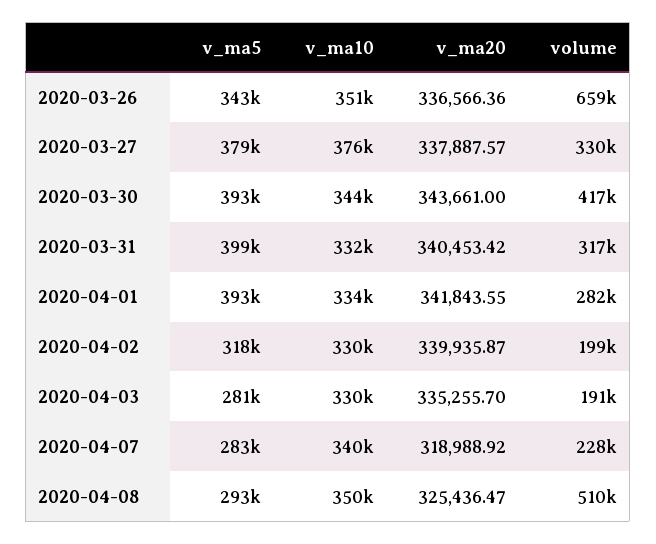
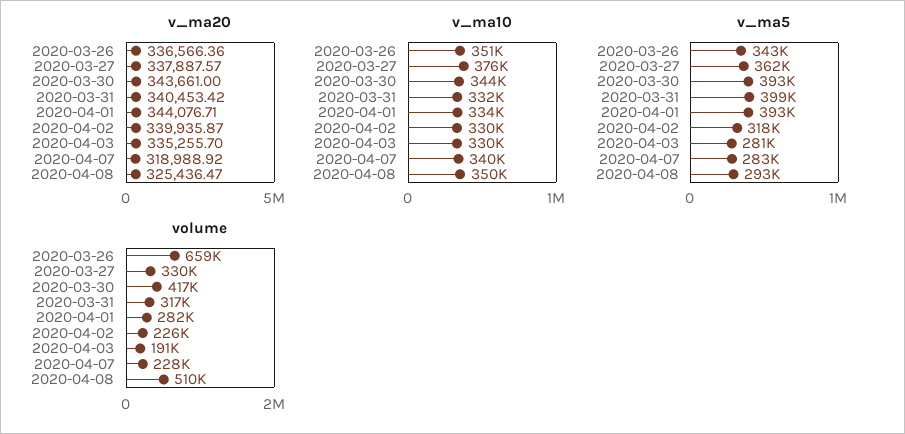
v_ma5, 2020-03-27: 379000 -> 362000
v_ma20, 2020-04-01: 341843.55 -> 344076.71
volume, 2020-04-02: 199000 -> 226000

